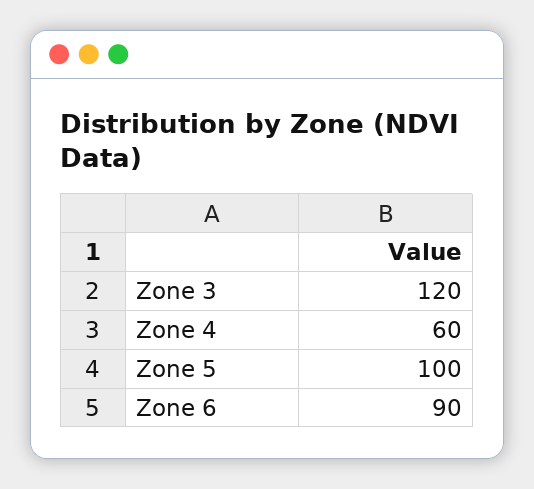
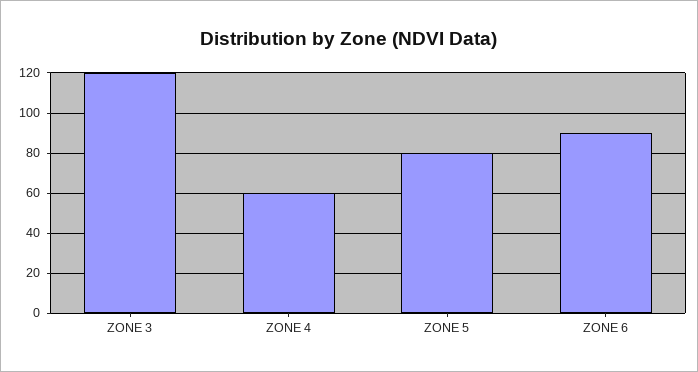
Zone 5: 100 -> 80

